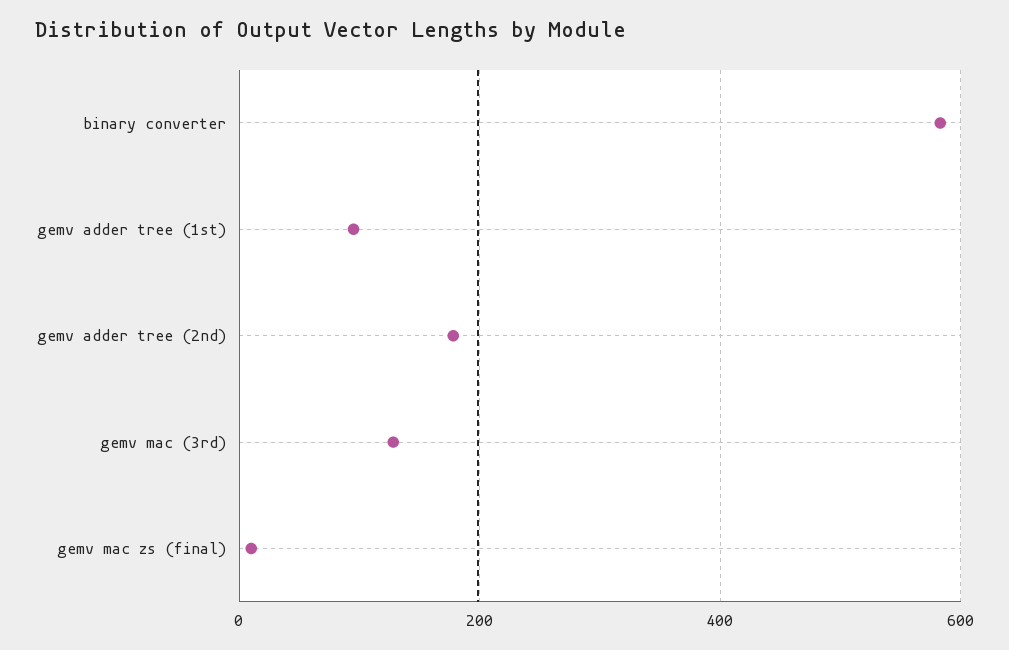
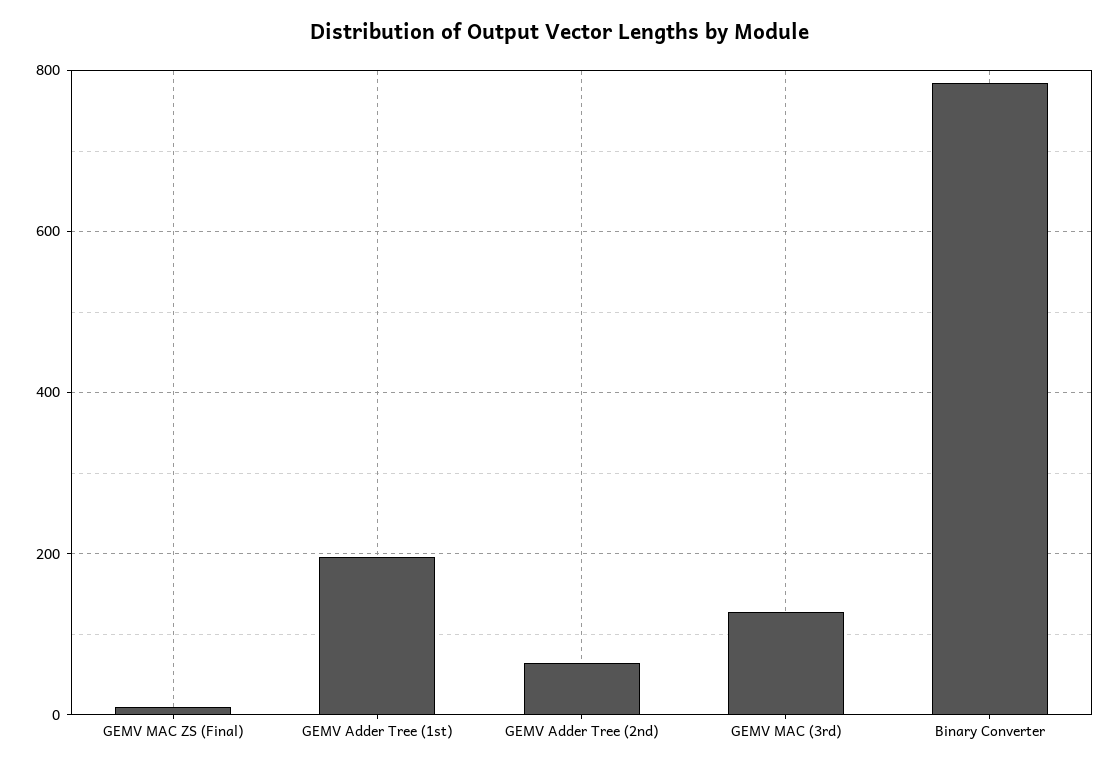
binary converter: 580 -> 780
gemv adder tree (1st): 100 -> 200
gemv adder tree (2nd): 180 -> 60

